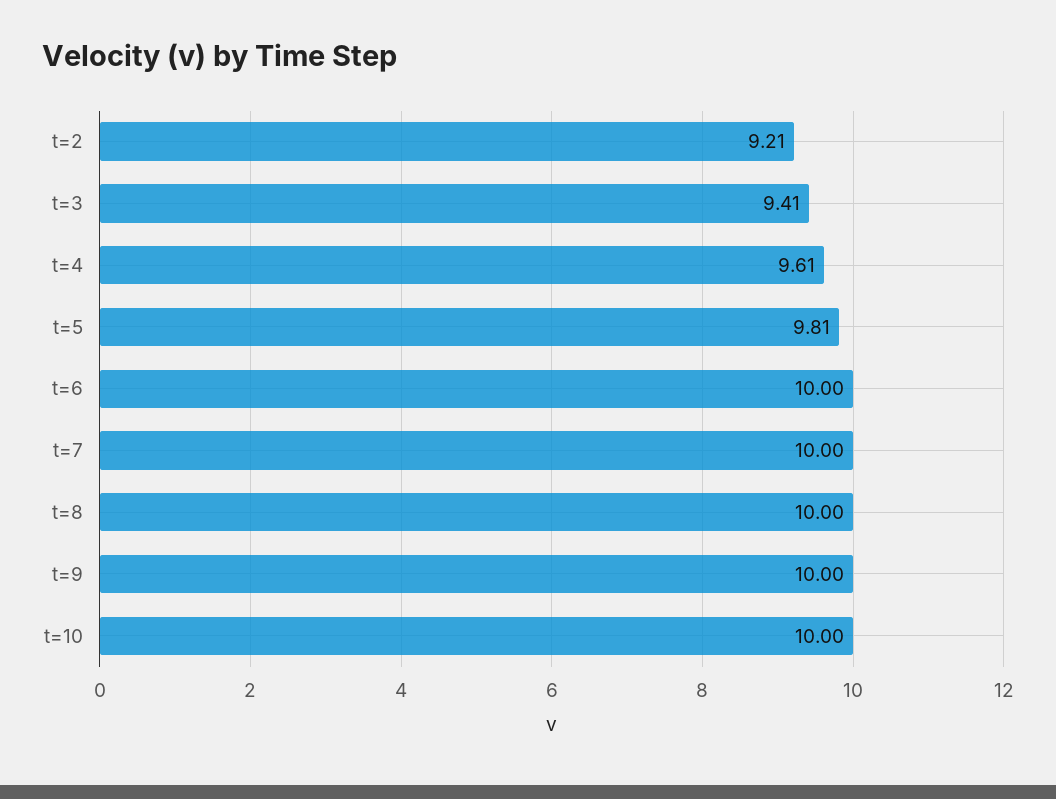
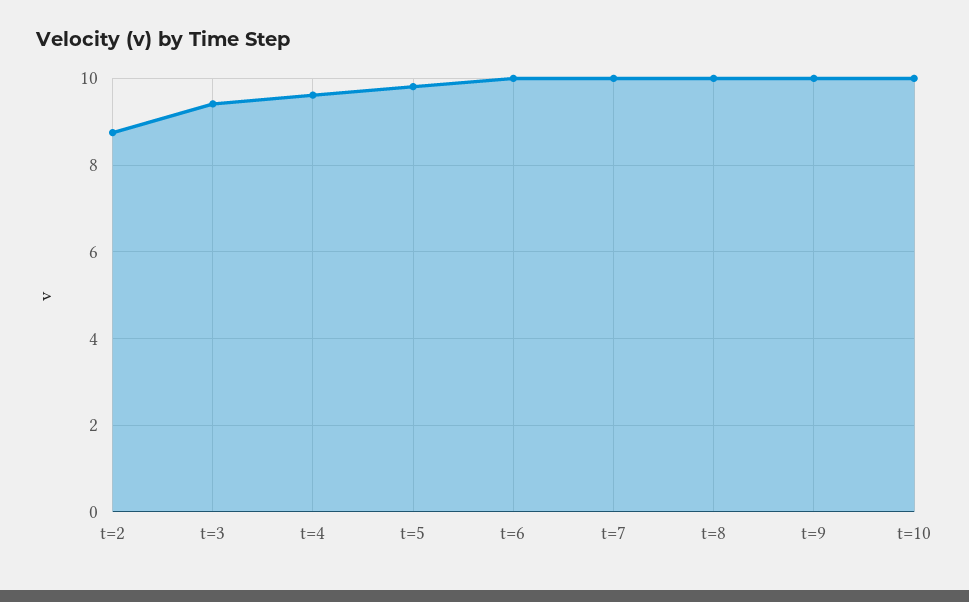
t=2: 9.21 -> 8.8

